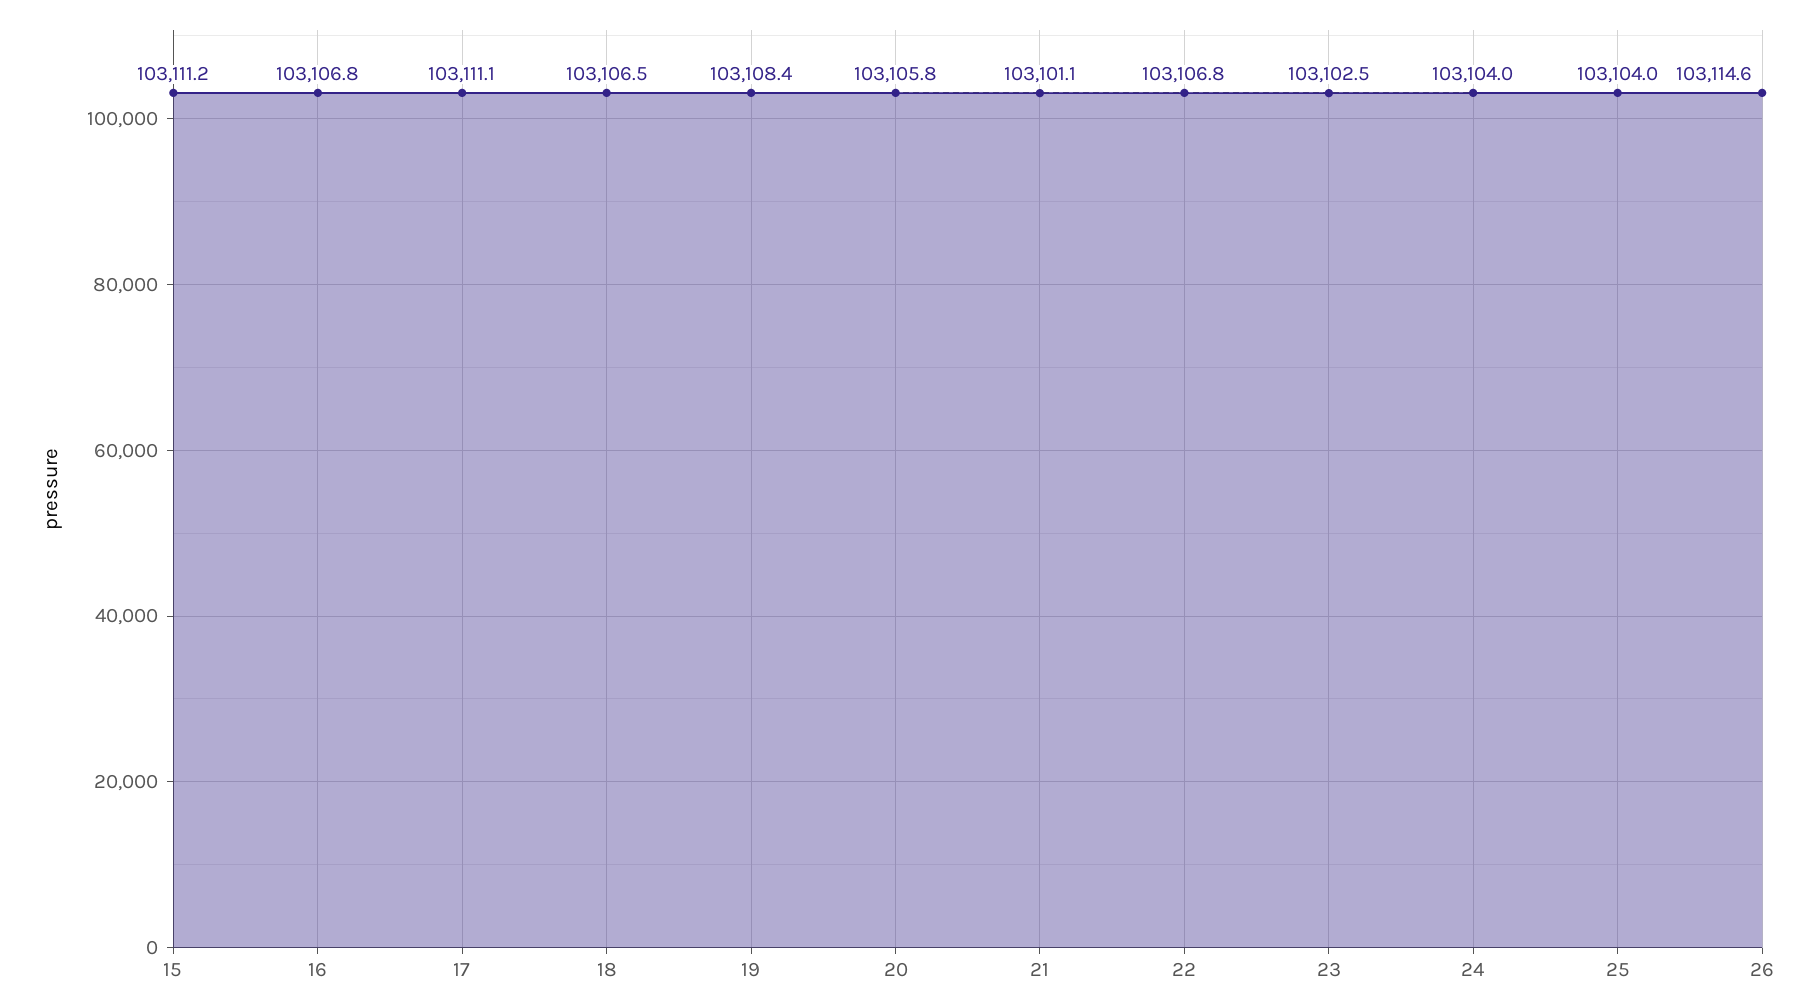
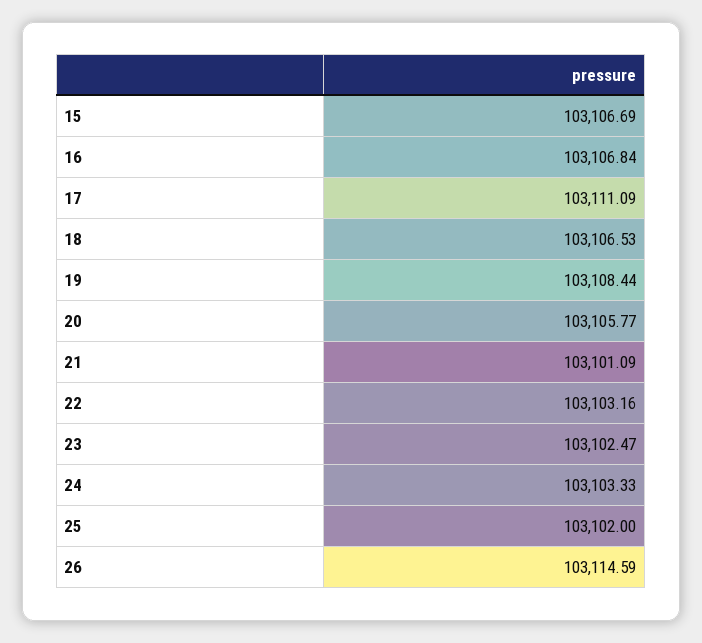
15: 103111.2 -> 103106.69
22: 103106.8 -> 103103.16
24: 103104 -> 103103.33
25: 103104 -> 103102

